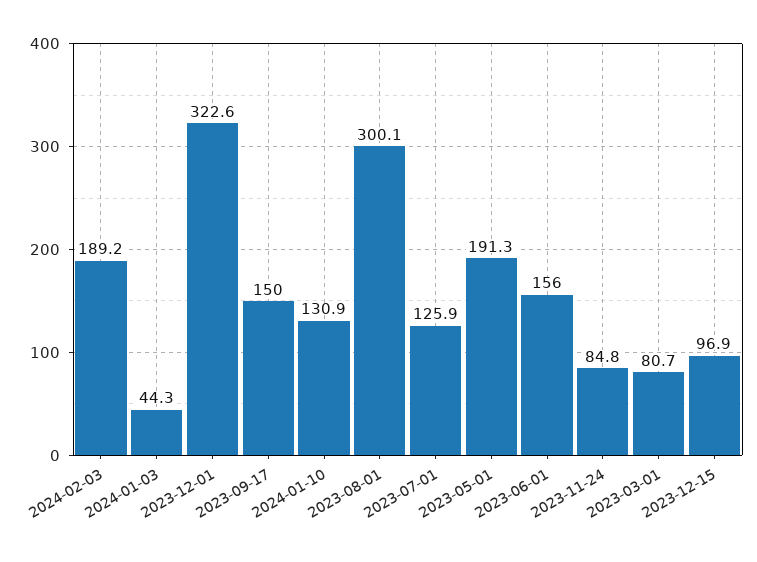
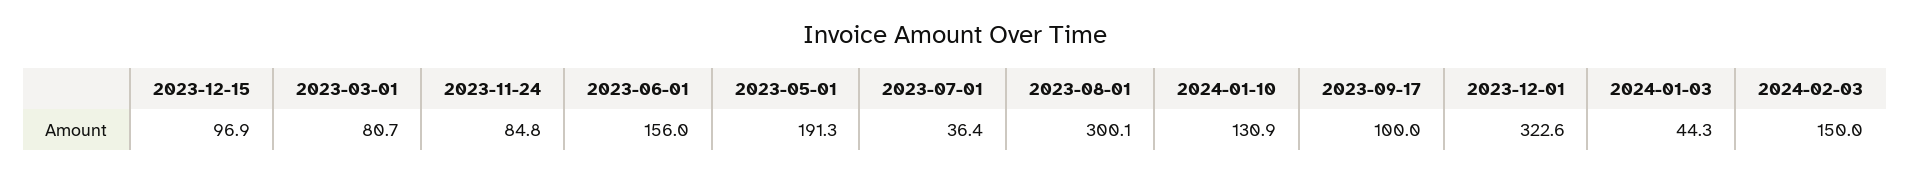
2024-02-03: 189.2 -> 150
2023-09-17: 150 -> 100
2023-07-01: 125.9 -> 36.4

